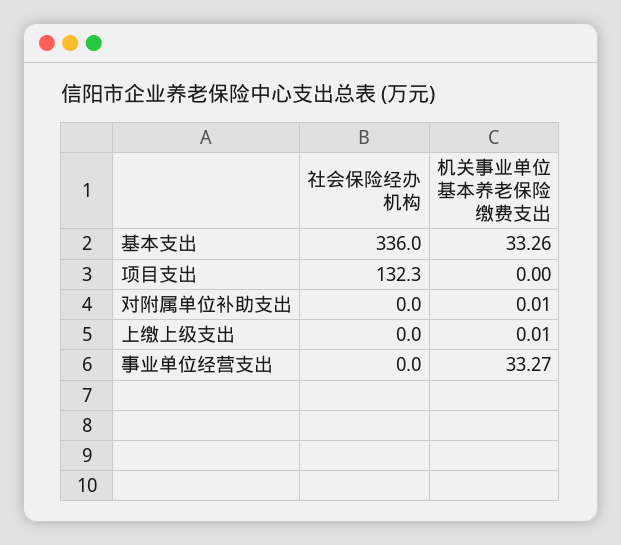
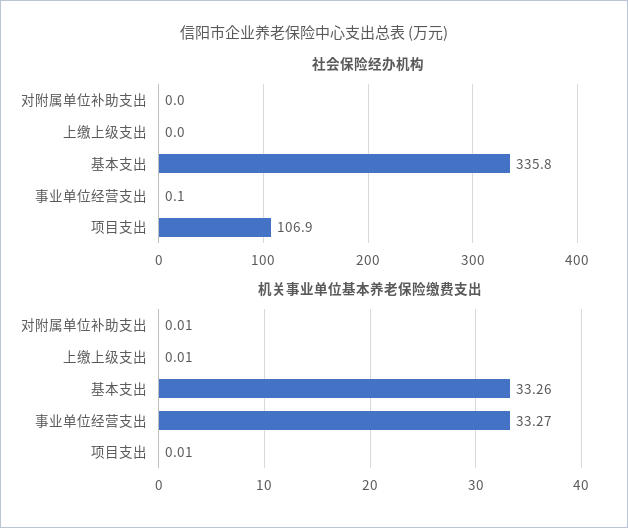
社会保险经办机构, 基本支出: 336 -> 335.8
社会保险经办机构, 项目支出: 132.3 -> 106.9
机关事业单位基本养老保险缴费支出, 项目支出: 0 -> 0.01
社会保险经办机构, 事业单位经营支出: 0 -> 0.1

